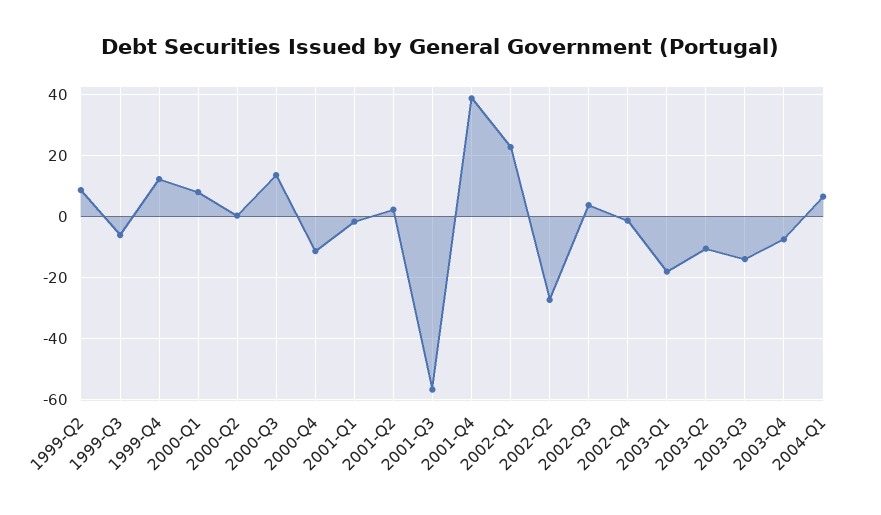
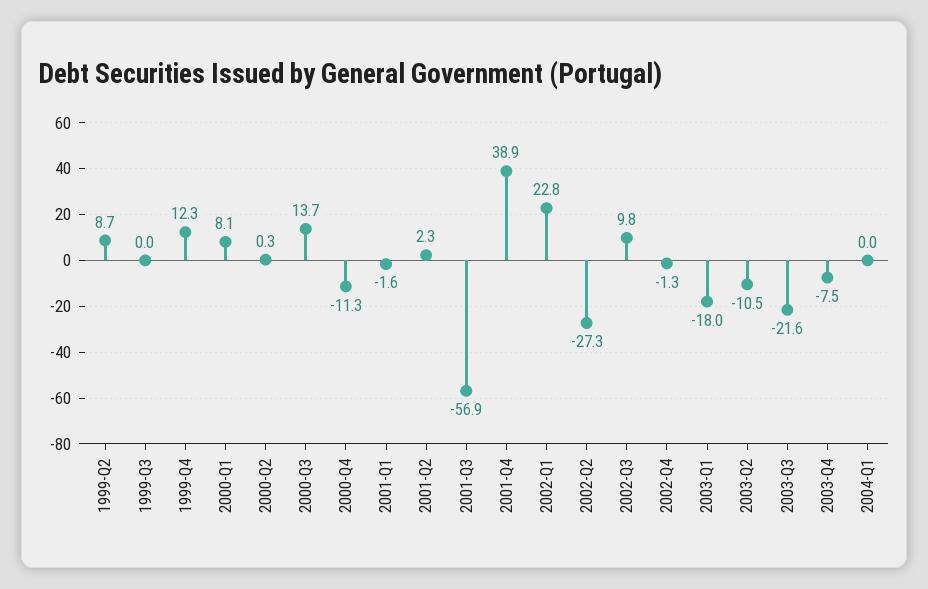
1999-Q3: -6 -> 0
2002-Q3: 4 -> 9.8
2003-Q3: -14 -> -21.6
2004-Q1: 6 -> 0

